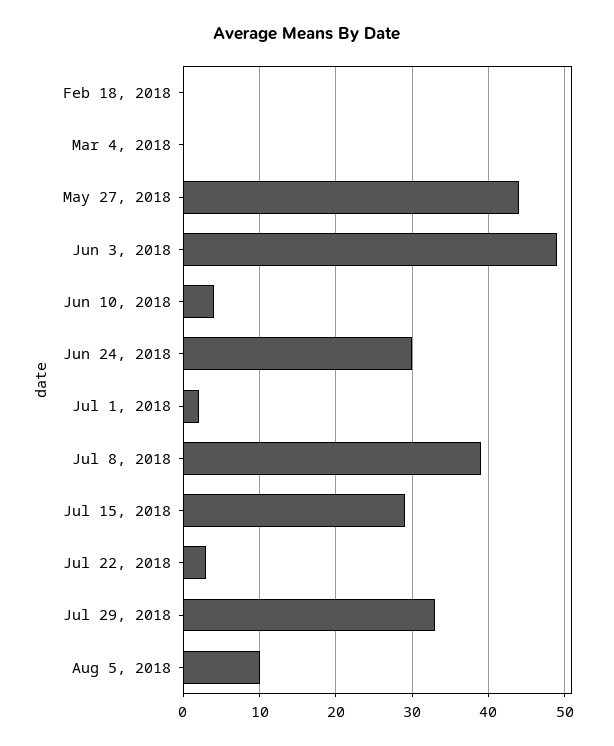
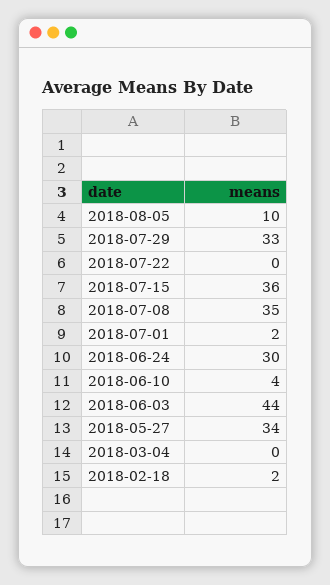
Feb 18, 2018: 0 -> 2
May 27, 2018: 44 -> 34
Jun 3, 2018: 49 -> 44
Jul 8, 2018: 39 -> 35
Jul 15, 2018: 29 -> 36
Jul 22, 2018: 3 -> 0

